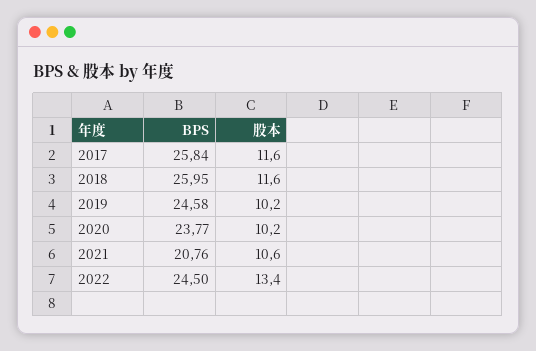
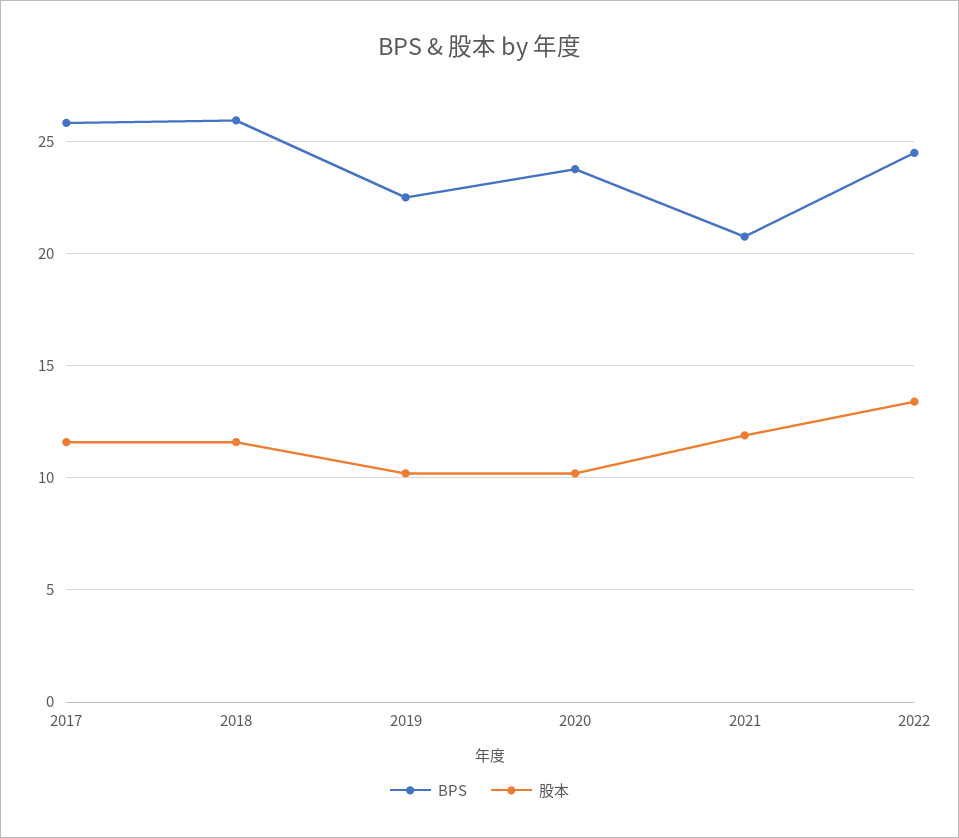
BPS, 2019: 24.58 -> 22.5
股本, 2021: 10.6 -> 12

